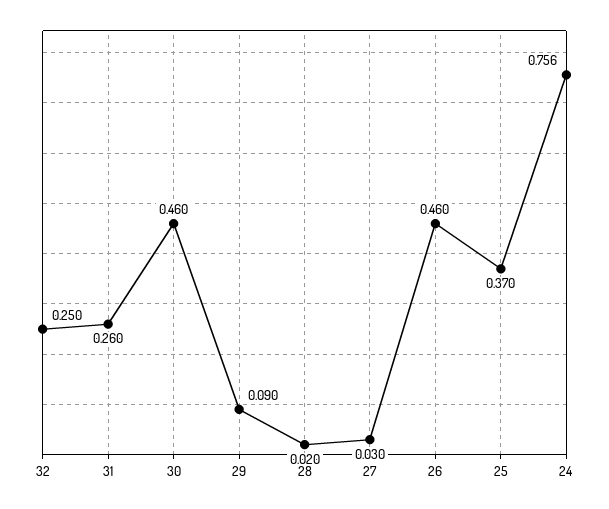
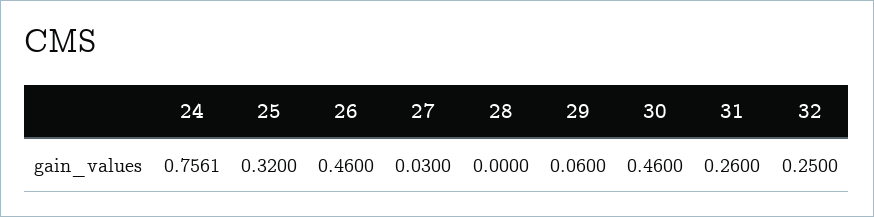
29: 0.09 -> 0.06
28: 0.02 -> 0
25: 0.37 -> 0.32

